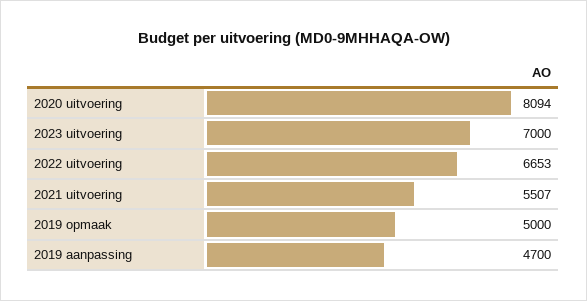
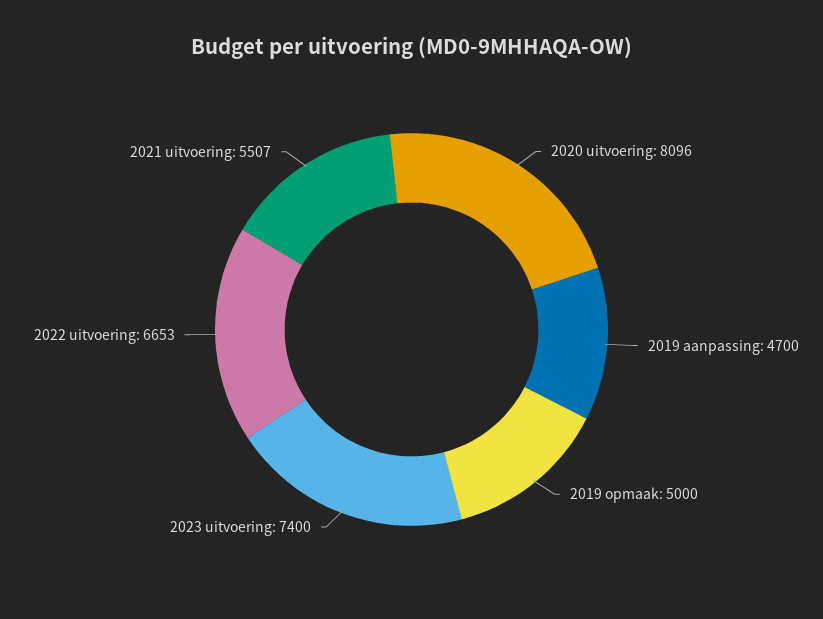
2020 uitvoering: 8094 -> 8096
2023 uitvoering: 7000 -> 7400

